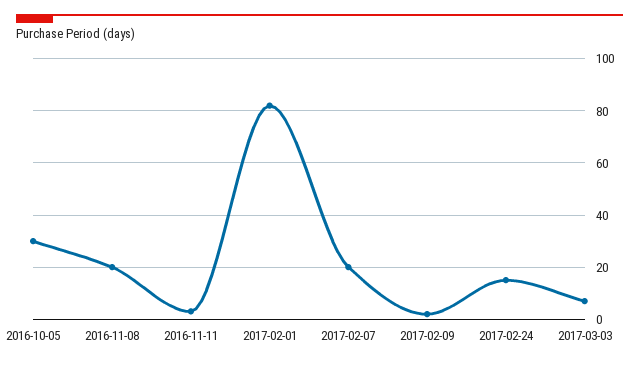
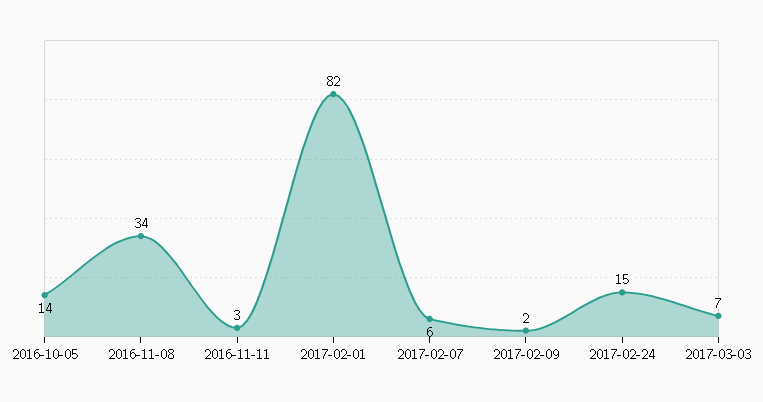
2016-10-05: 30 -> 14
2016-11-08: 20 -> 34
2017-02-07: 20 -> 6

